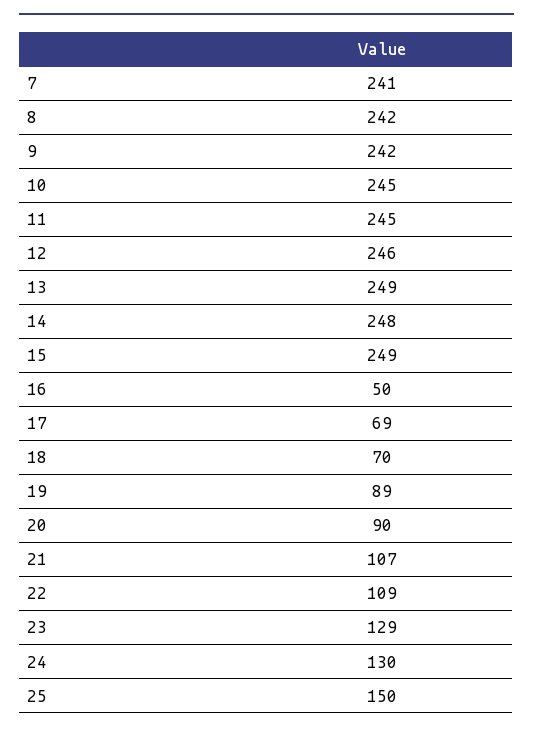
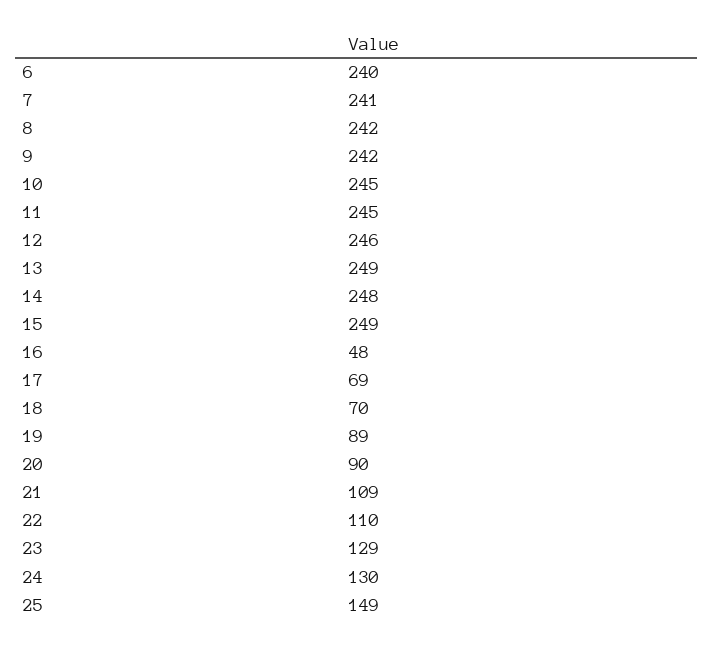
16: 50 -> 48
21: 107 -> 109
22: 109 -> 110
25: 150 -> 149
6: none -> 240

